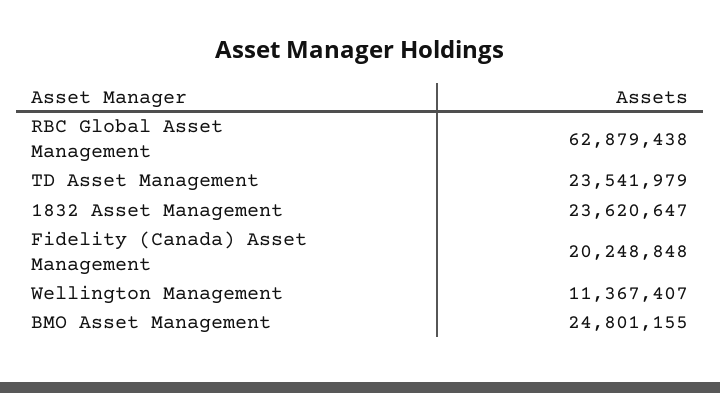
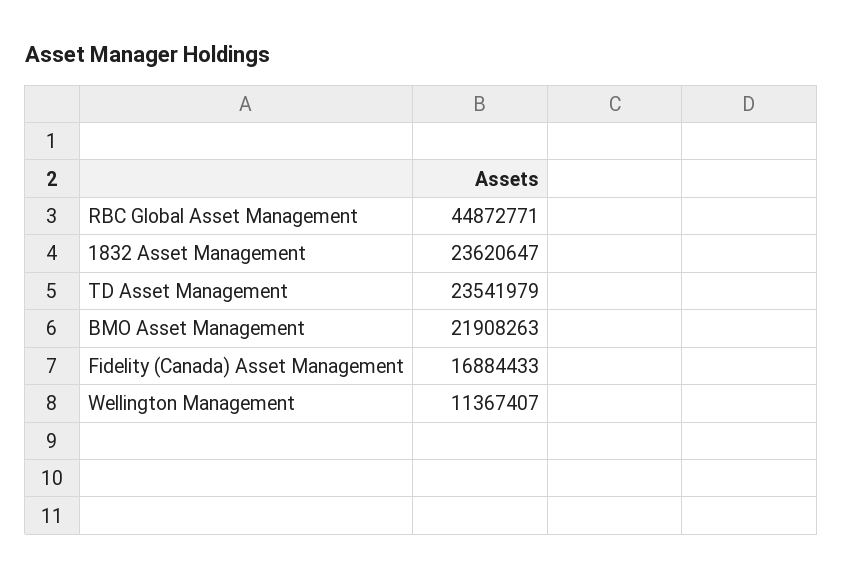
RBC Global Asset Management: 62879438 -> 44872771
Fidelity (Canada) Asset Management: 20248848 -> 16884433
BMO Asset Management: 24801155 -> 21908263

